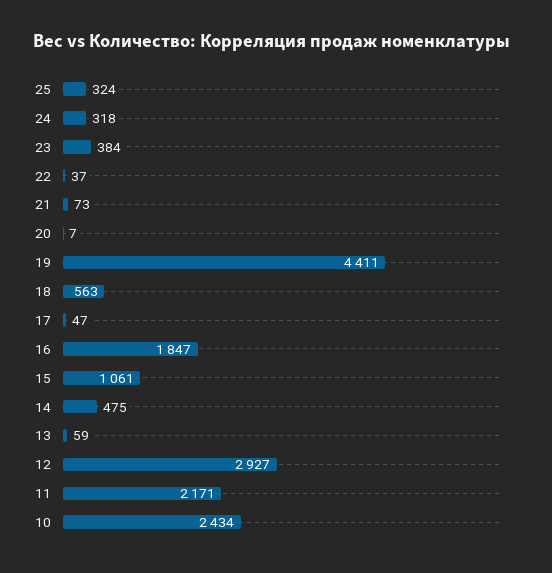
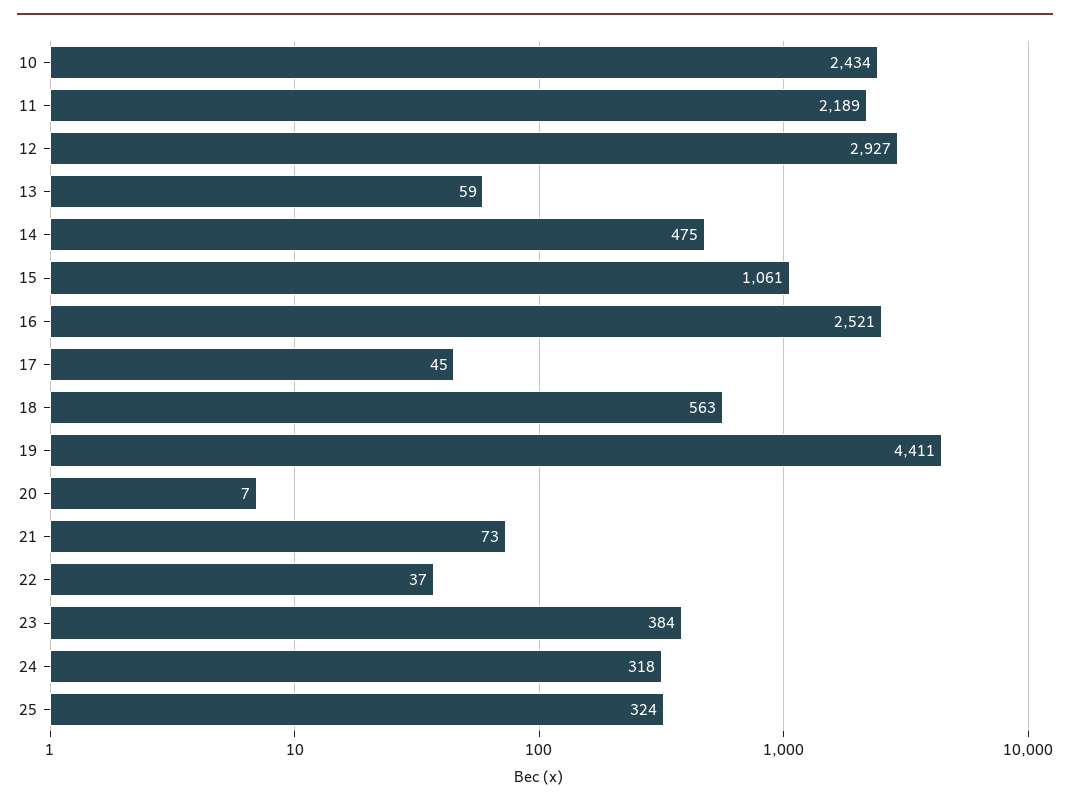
17: 47 -> 45
16: 1847 -> 2521
11: 2171 -> 2189

